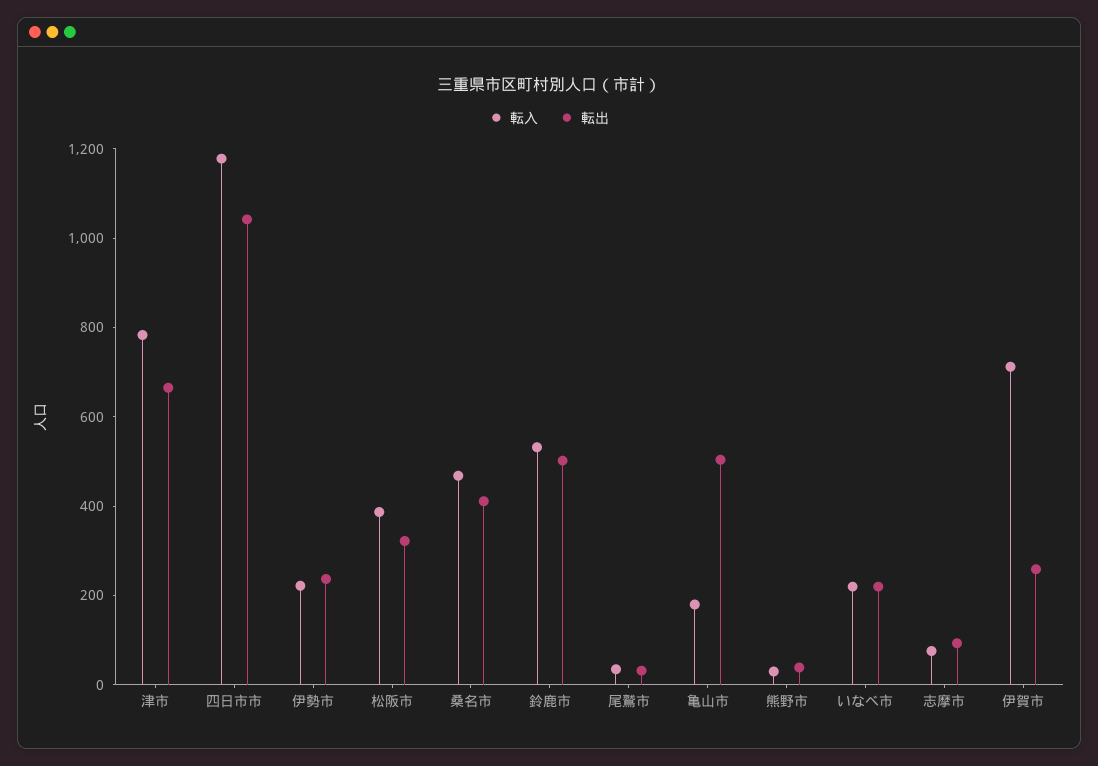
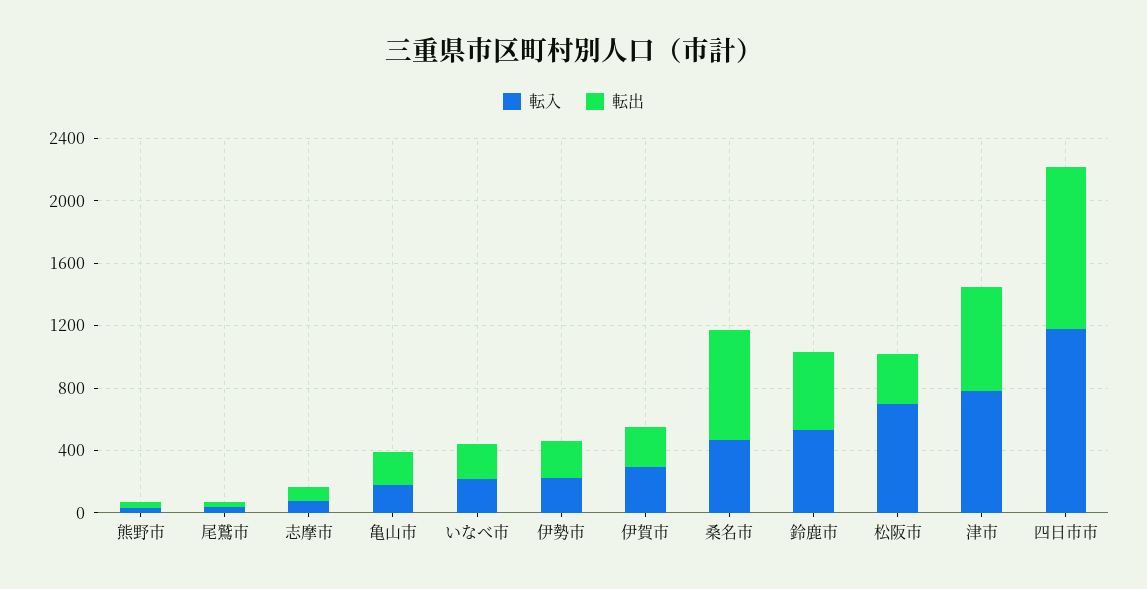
転入, 松阪市: 400 -> 700
転出, 桑名市: 400 -> 700
転出, 亀山市: 500 -> 200
転入, 伊賀市: 700 -> 300

